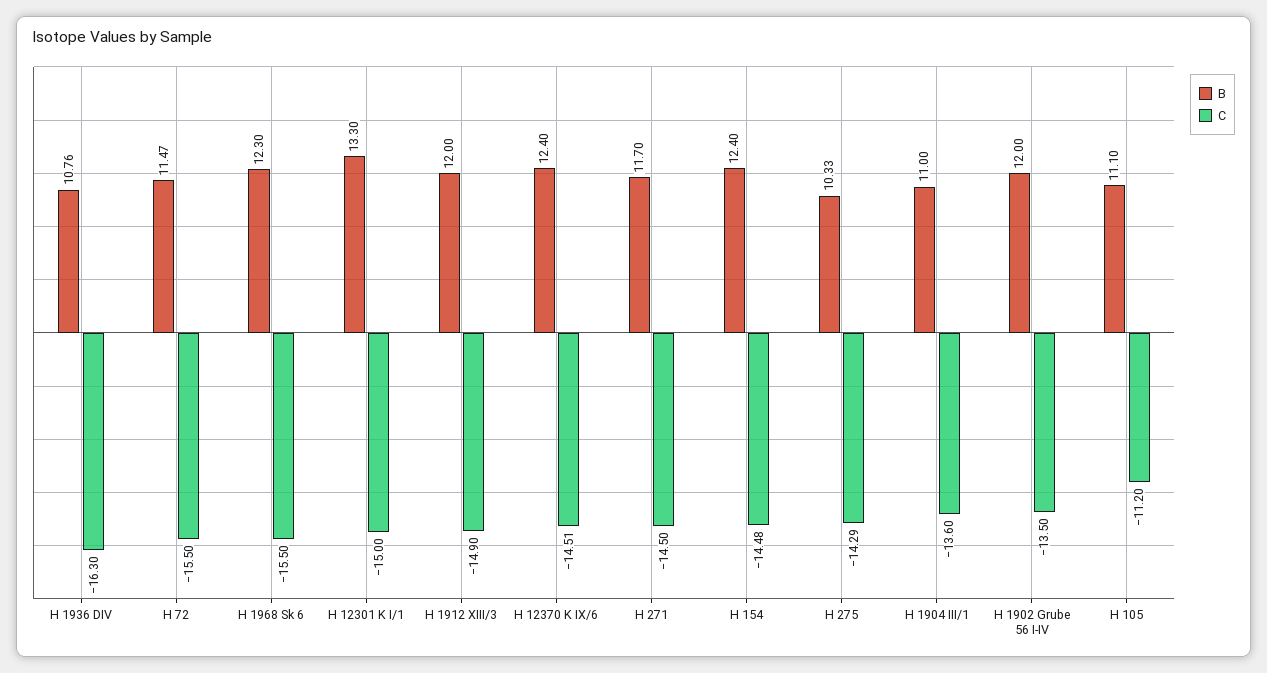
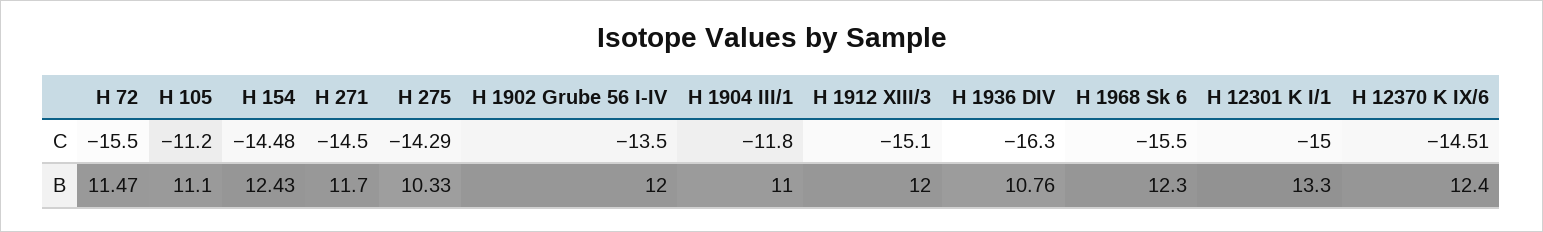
C, H 1912 XIII/3: -14.9 -> -15.1
B, H 154: 12.4 -> 12.43
C, H 1904 III/1: -13.6 -> -11.8

